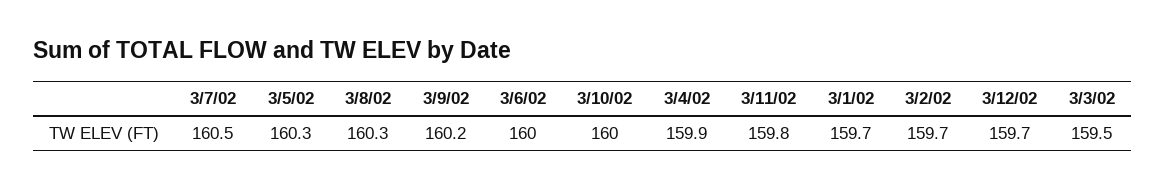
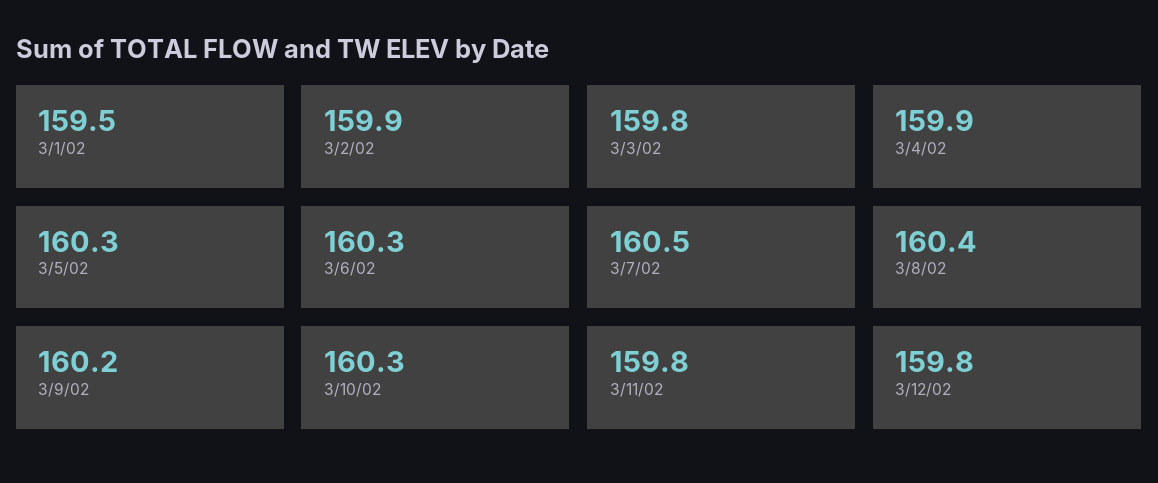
3/8/02: 160.3 -> 160.4
3/6/02: 160 -> 160.3
3/10/02: 160 -> 160.3
3/1/02: 159.7 -> 159.5
3/2/02: 159.7 -> 159.9
3/12/02: 159.7 -> 159.8
3/3/02: 159.5 -> 159.8

